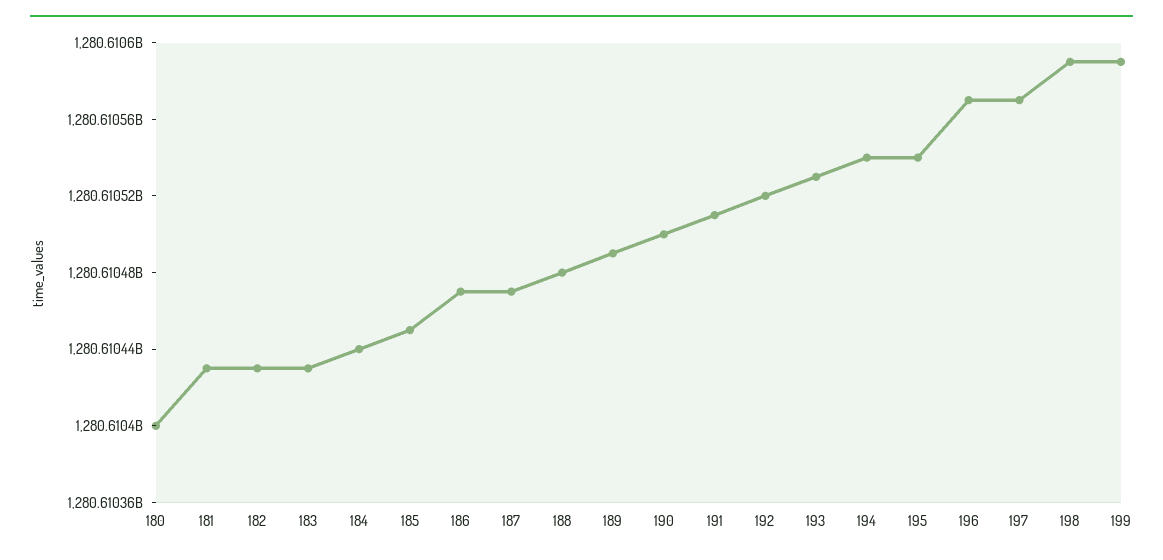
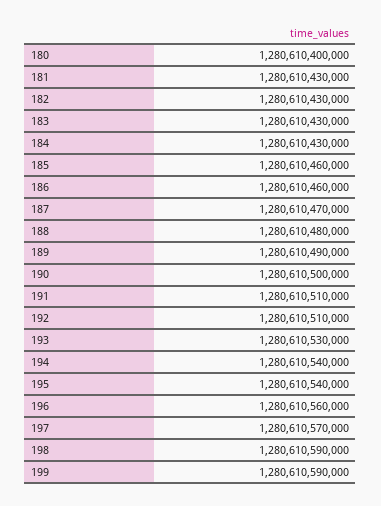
184: 1280610440000 -> 1280610430000
185: 1280610450000 -> 1280610460000
186: 1280610470000 -> 1280610460000
192: 1280610520000 -> 1280610510000
196: 1280610570000 -> 1280610560000

